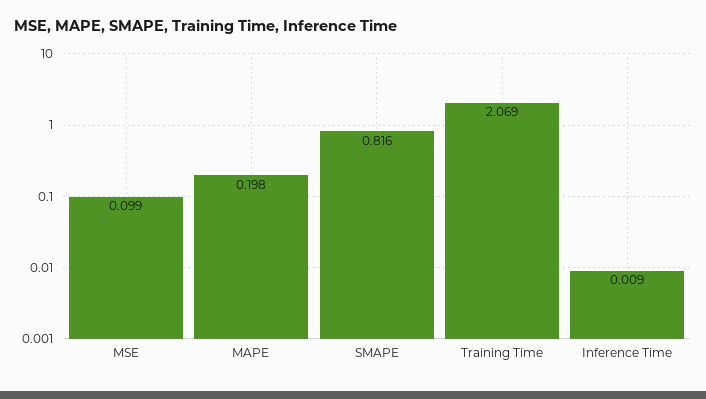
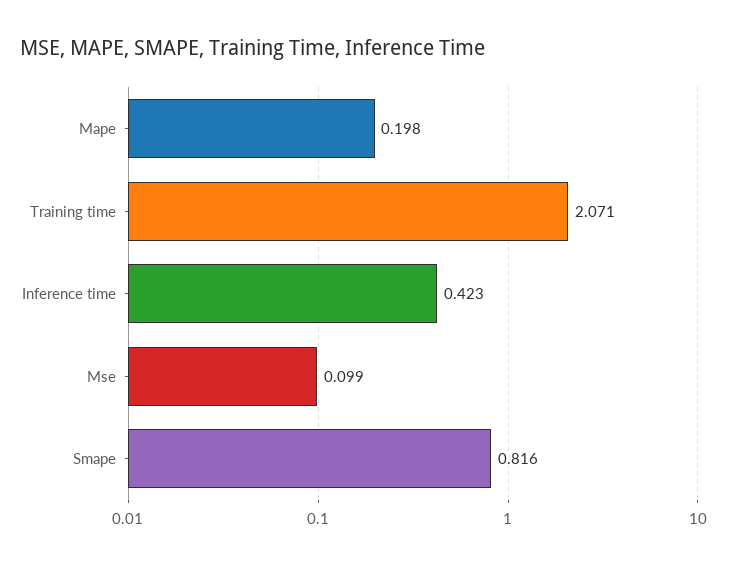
Training Time: 2.069 -> 2.071
Inference Time: 0.009 -> 0.423

